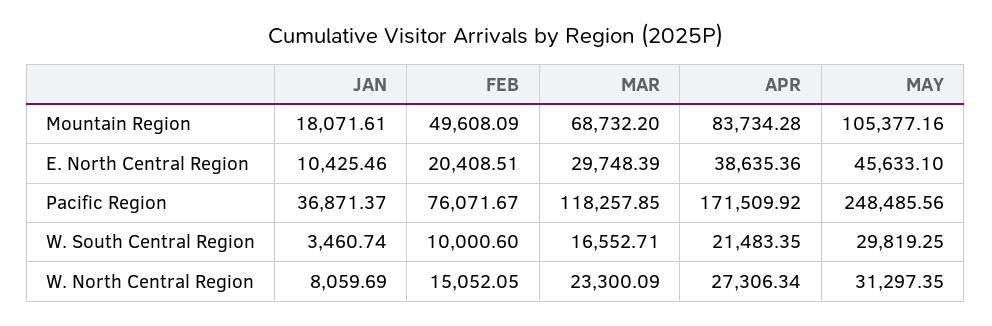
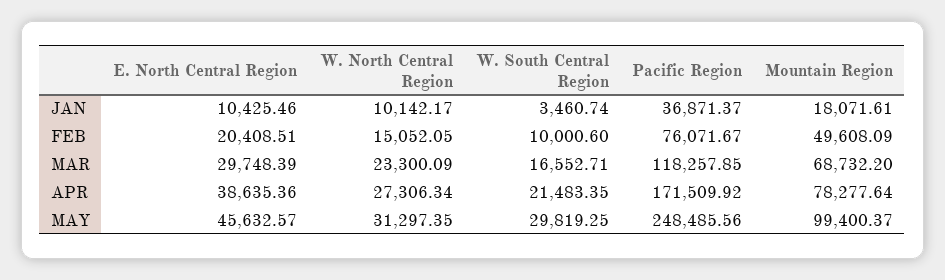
APR, Mountain Region: 83734.28 -> 78277.64
MAY, Mountain Region: 105377.16 -> 99400.37
MAY, E. North Central Region: 45633.1 -> 45632.57
JAN, W. North Central Region: 8059.69 -> 10142.17

